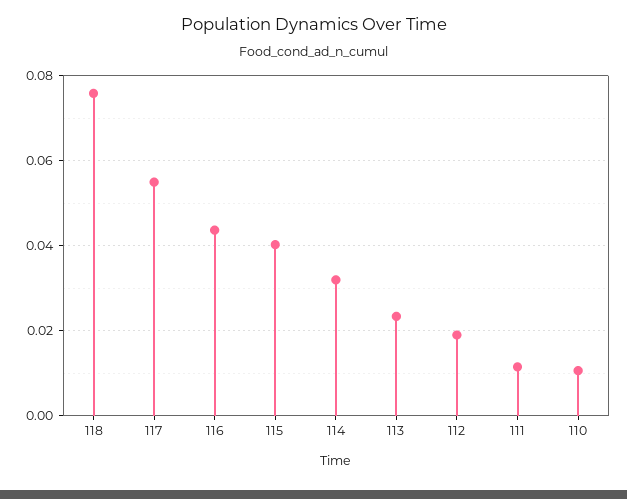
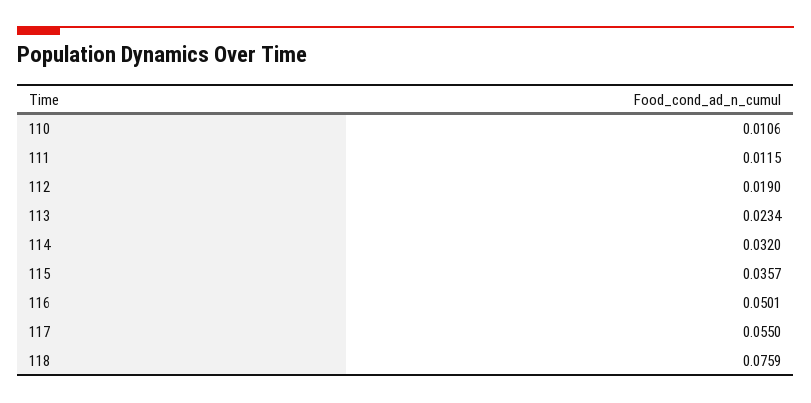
116: 0.044 -> 0.0501
115: 0.04 -> 0.0357

